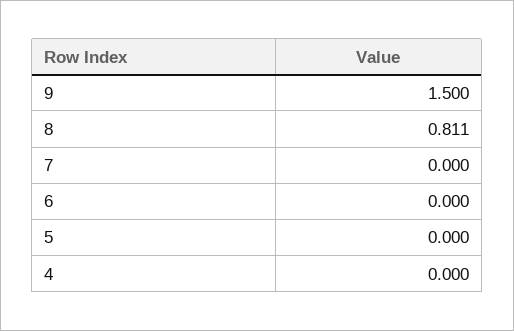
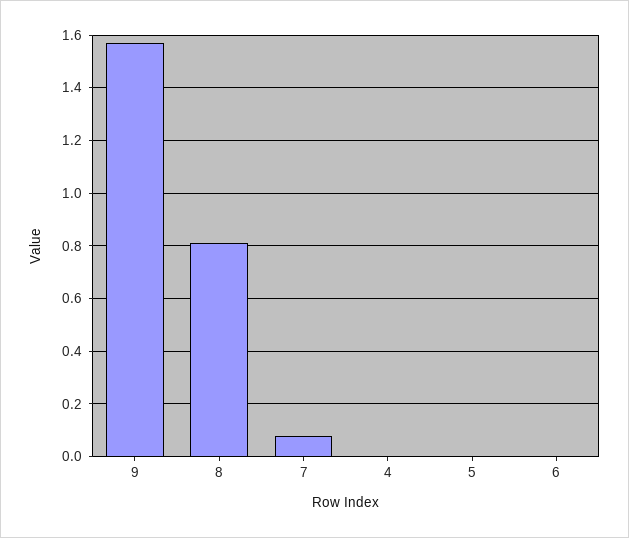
9: 1.5 -> 1.575
7: 0 -> 0.075

